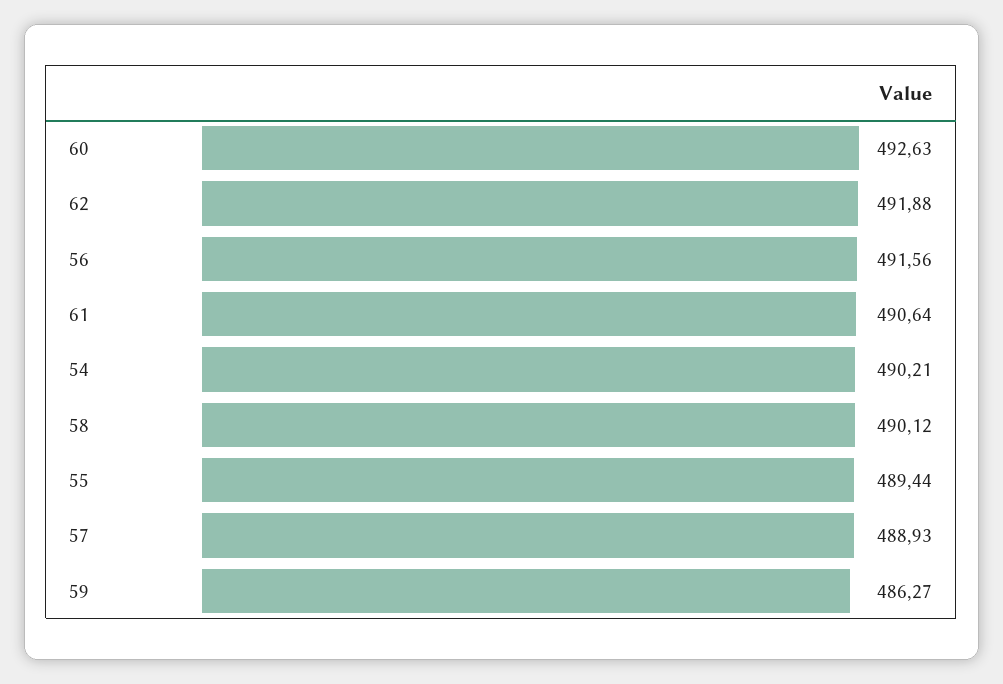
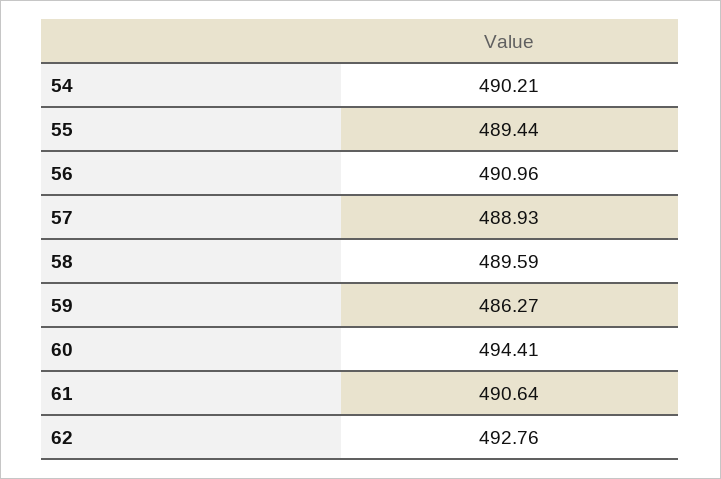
60: 492.63 -> 494.41
62: 491.88 -> 492.76
56: 491.56 -> 490.96
58: 490.12 -> 489.59

